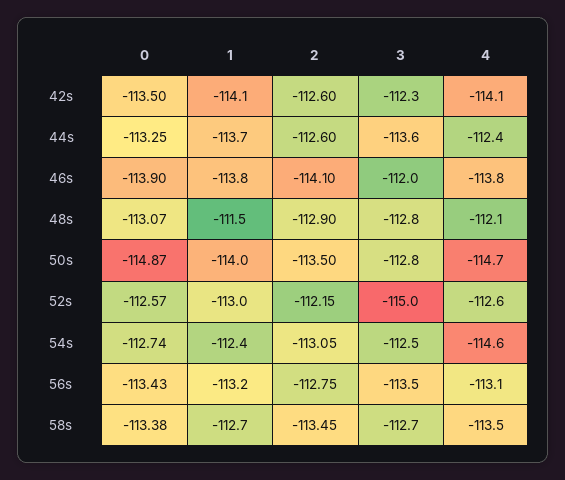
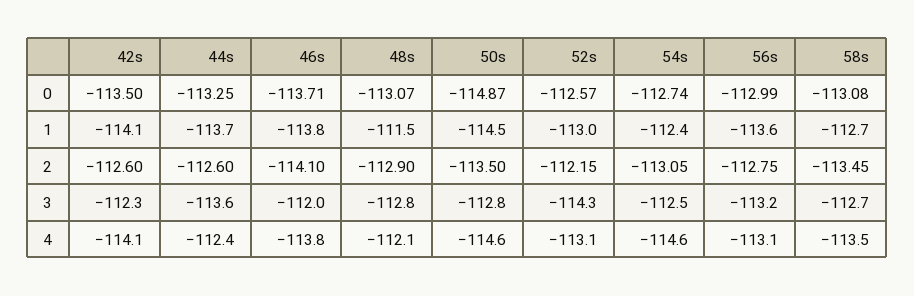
0, 46s: -113.9 -> -113.71
1, 50s: -114 -> -114.5
4, 50s: -114.7 -> -114.6
3, 52s: -115 -> -114.3
4, 52s: -112.6 -> -113.1
0, 56s: -113.43 -> -112.99
1, 56s: -113.2 -> -113.6
3, 56s: -113.5 -> -113.2
0, 58s: -113.38 -> -113.08

